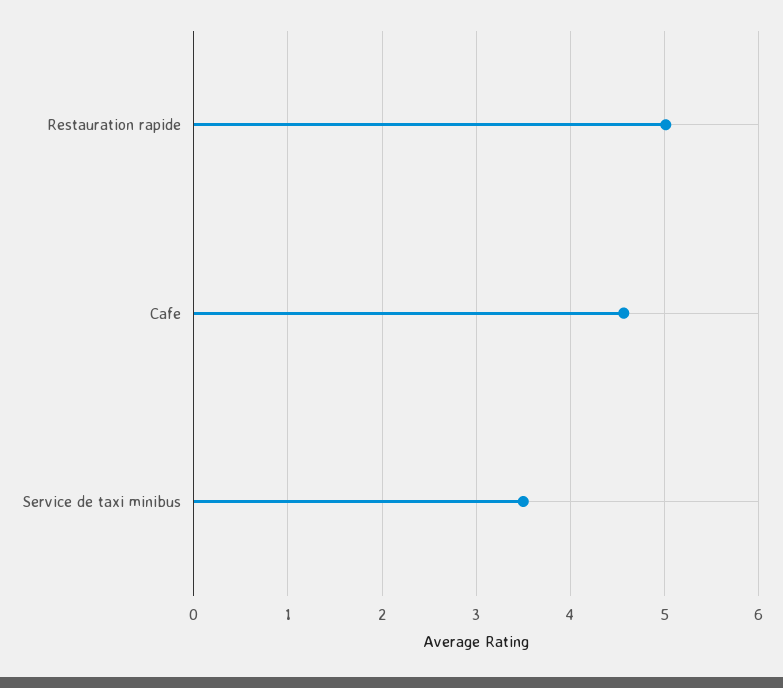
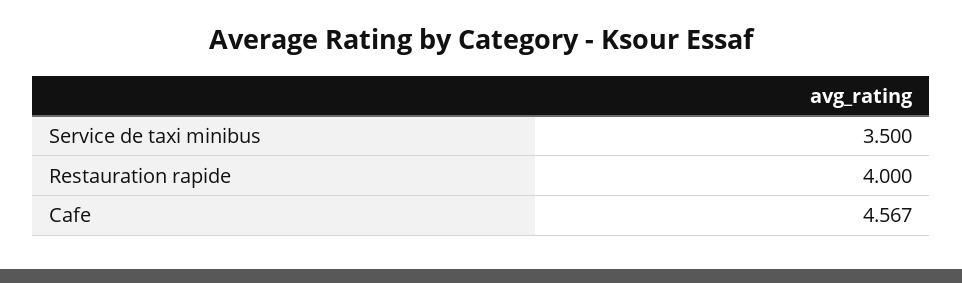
Restauration rapide: 5 -> 4

